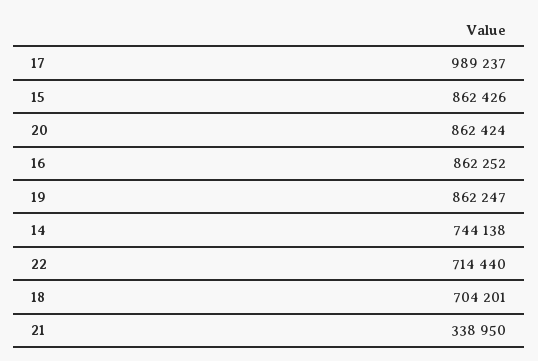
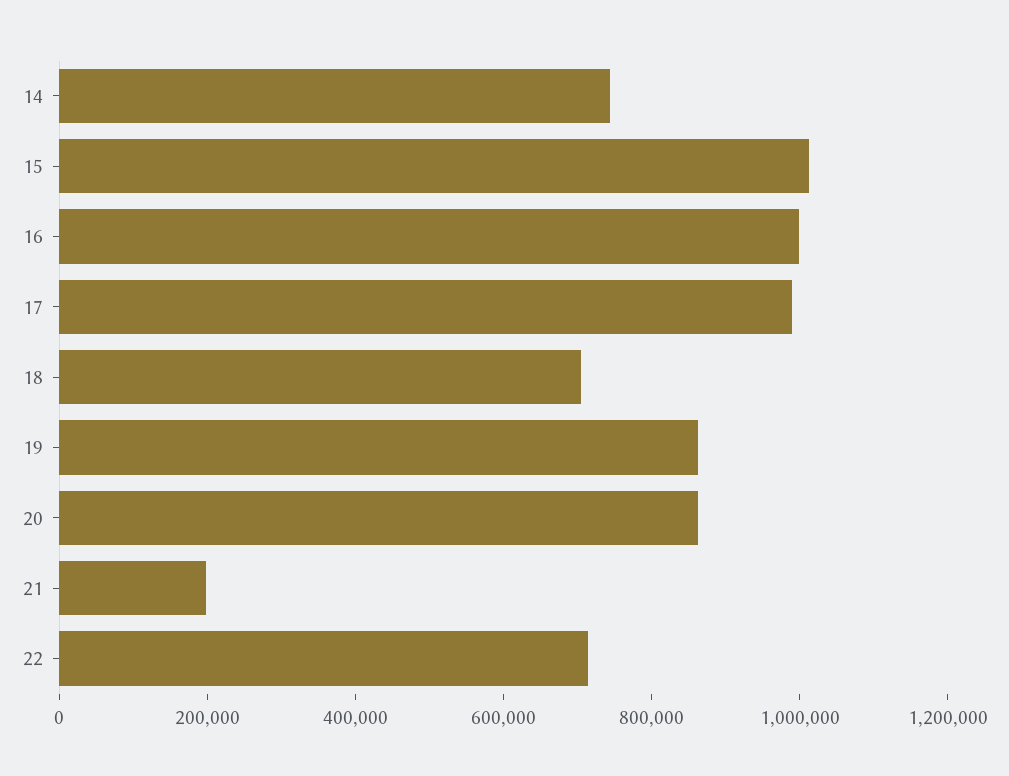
15: 862426 -> 1000000
16: 862252 -> 1000000
21: 338950 -> 200000

